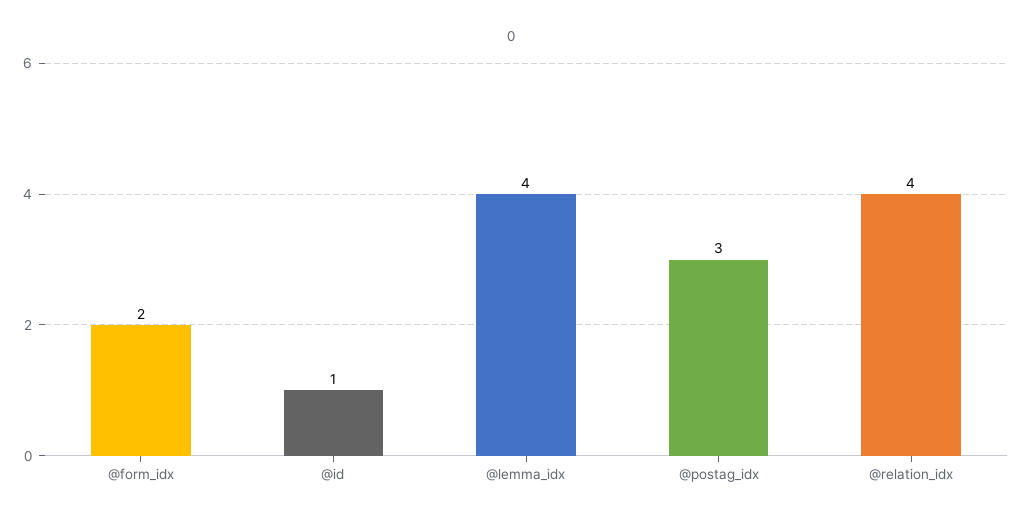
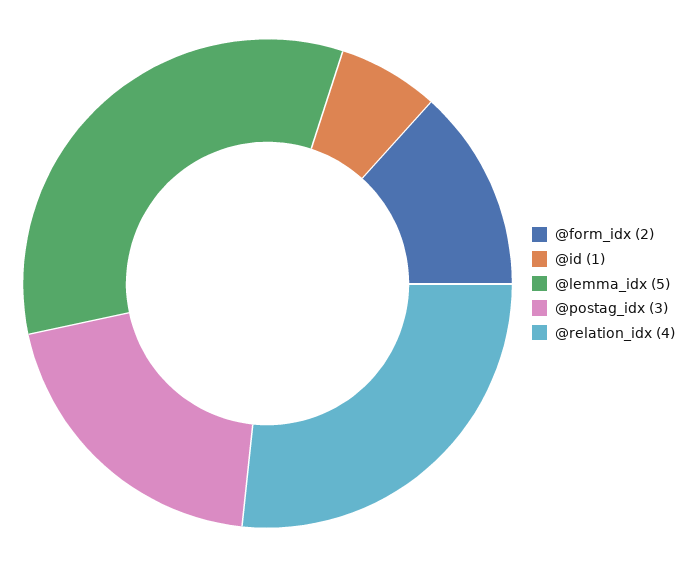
@lemma_idx: 4 -> 5

